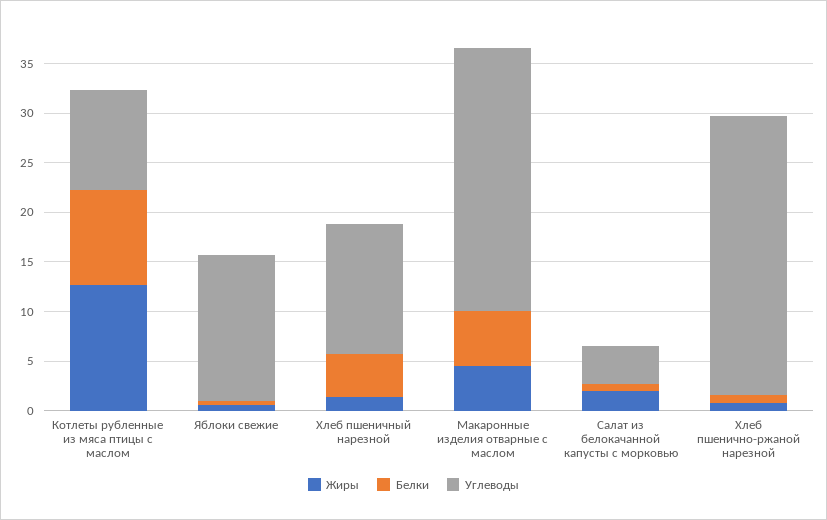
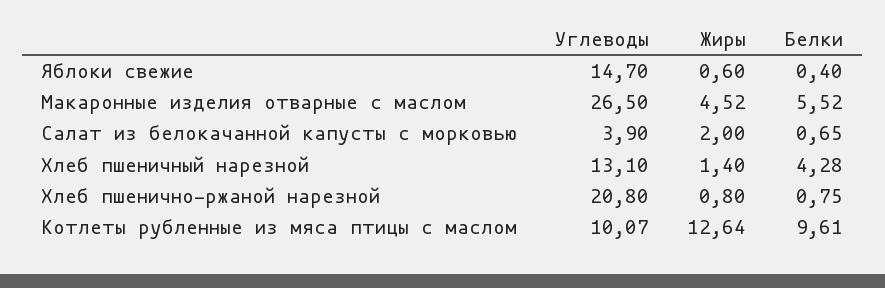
Углеводы, Хлеб пшенично-ржаной нарезной: 28 -> 20.8

